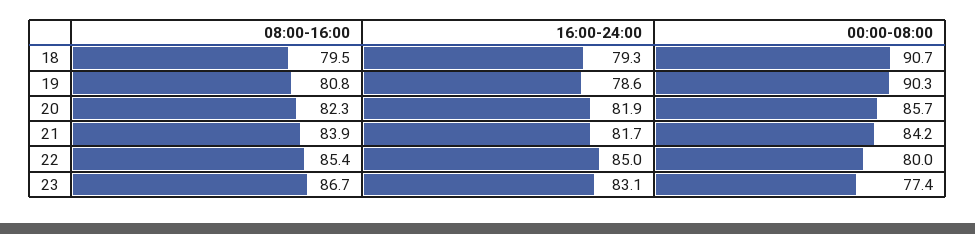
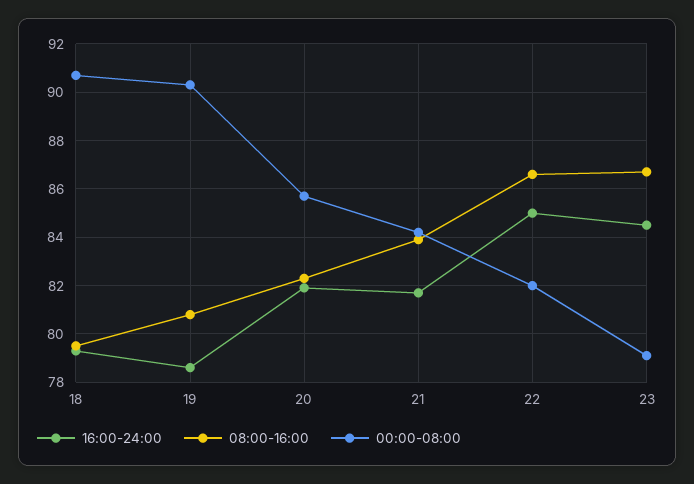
08:00-16:00, 22: 85.4 -> 86.5
00:00-08:00, 22: 80 -> 82
16:00-24:00, 23: 83.1 -> 84.5
00:00-08:00, 23: 77.4 -> 79

